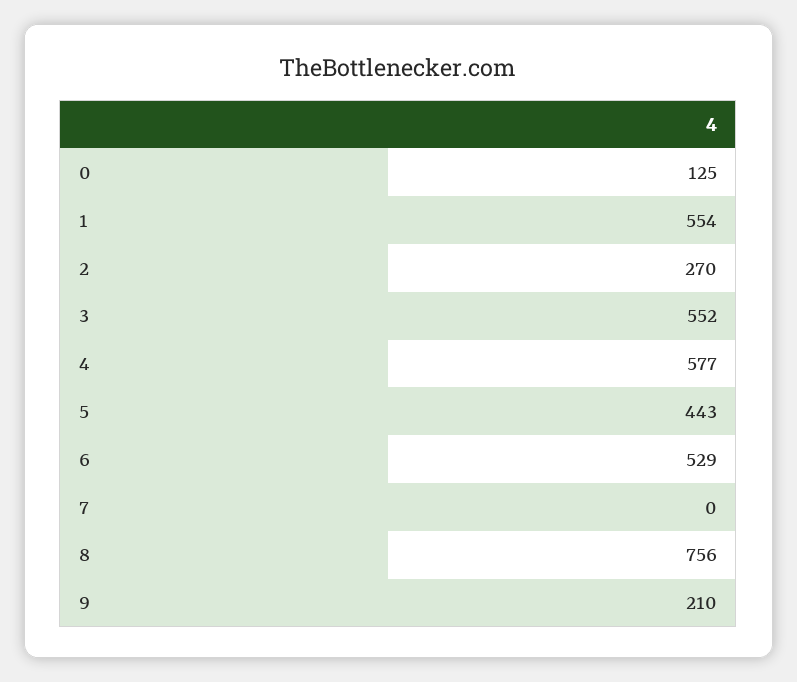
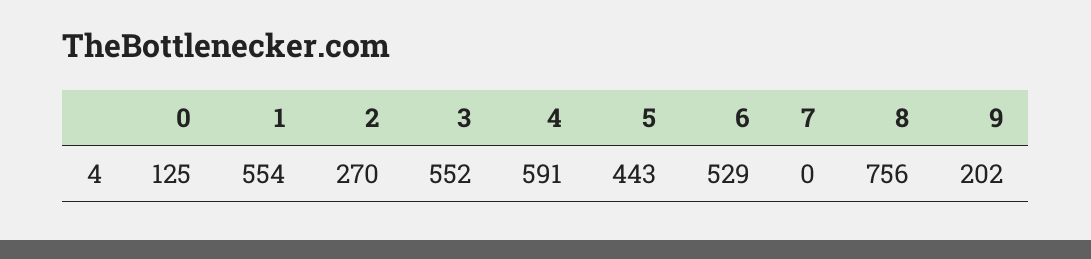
4: 577 -> 591
9: 210 -> 202

